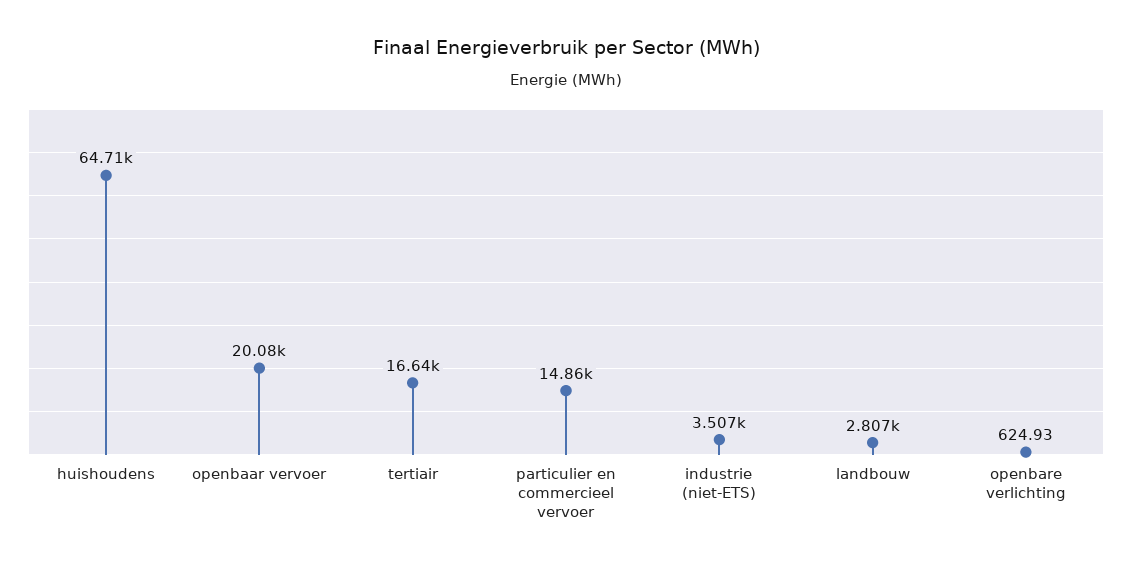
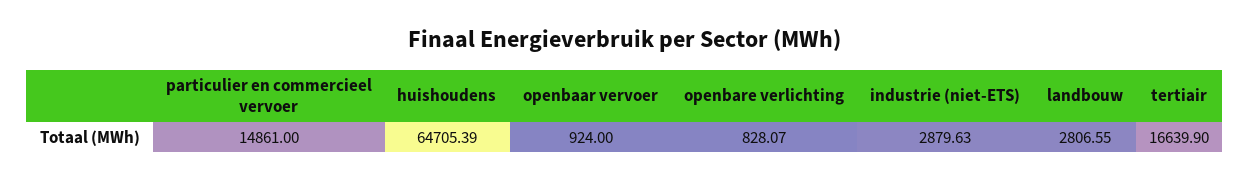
openbaar vervoer: 20080 -> 924
industrie (niet-ETS): 3507 -> 2879.63
openbare verlichting: 624.93 -> 828.07

